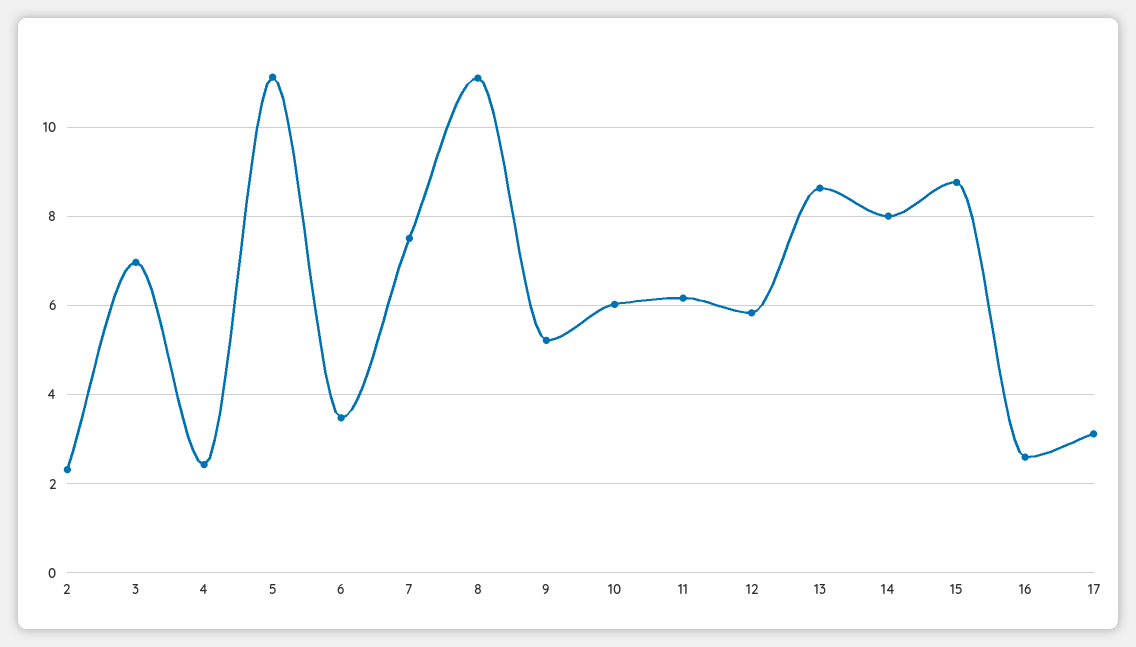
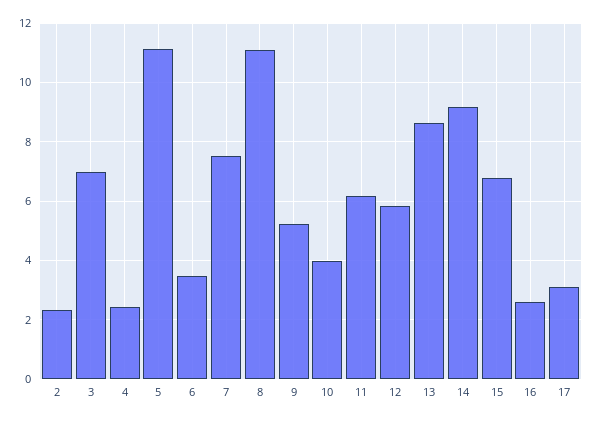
10: 6 -> 4
14: 8 -> 9.25
15: 8.8 -> 6.75

